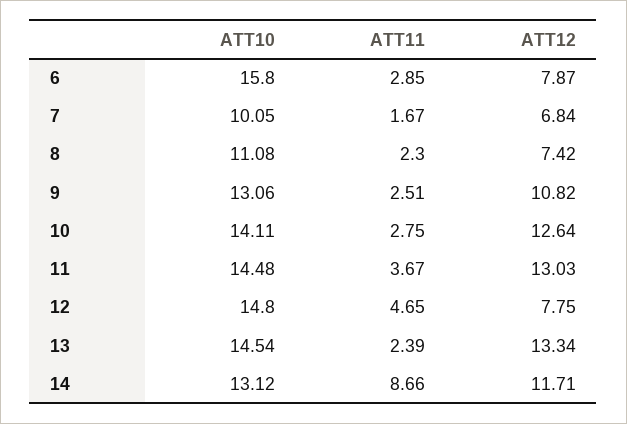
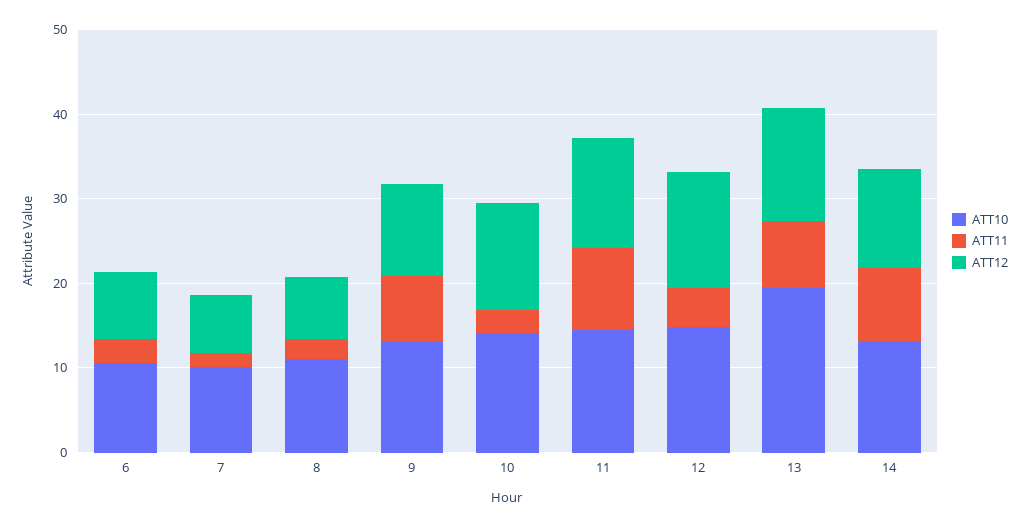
ATT10, 6: 15.8 -> 10
ATT11, 9: 2.51 -> 8
ATT11, 11: 3.67 -> 10
ATT12, 12: 7.75 -> 14
ATT10, 13: 14.54 -> 20
ATT11, 13: 2.39 -> 8

